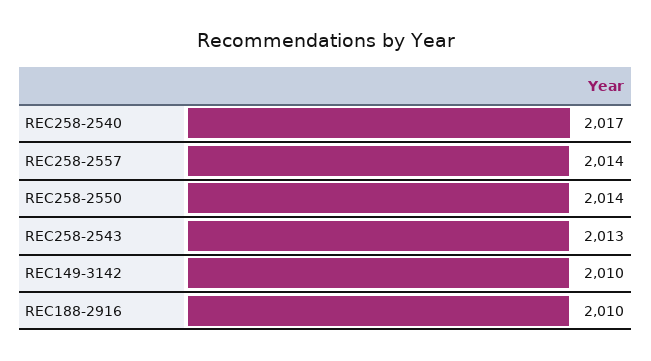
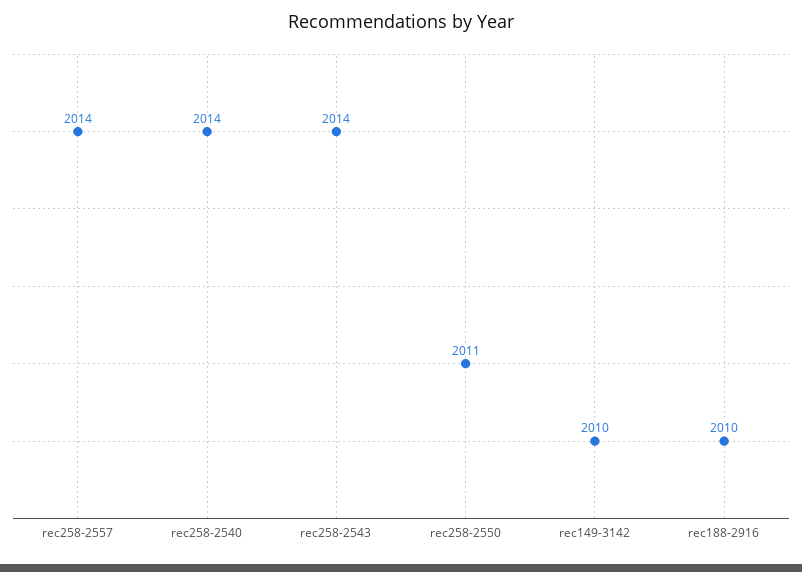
REC258-2540: 2017 -> 2014
REC258-2550: 2014 -> 2011
REC258-2543: 2013 -> 2014

